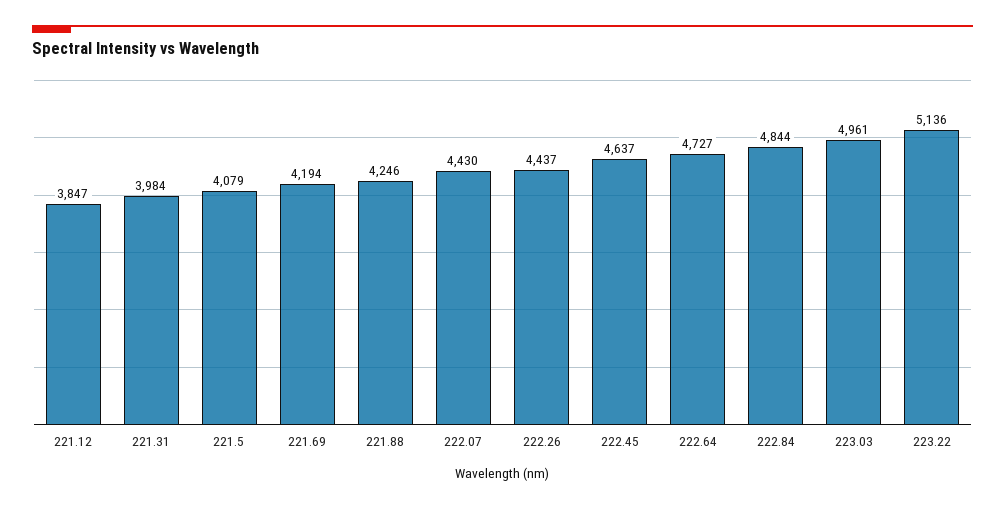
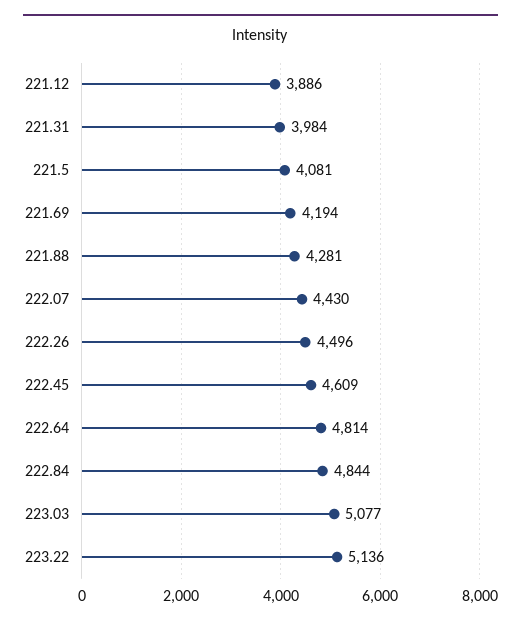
221.12: 3847 -> 3886
221.5: 4079 -> 4081
221.88: 4246 -> 4281
222.26: 4437 -> 4496
222.45: 4637 -> 4609
222.64: 4727 -> 4814
223.03: 4961 -> 5077

